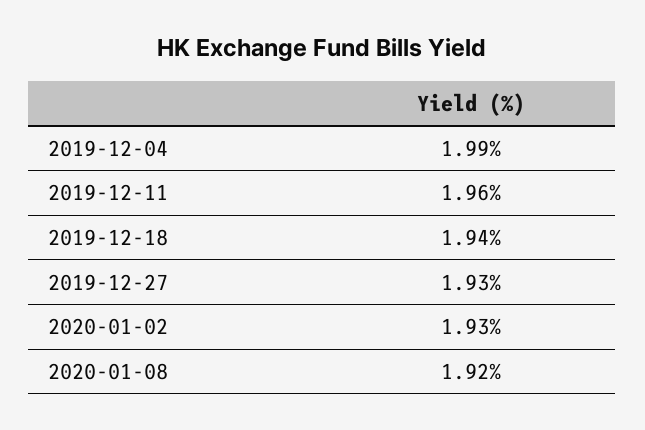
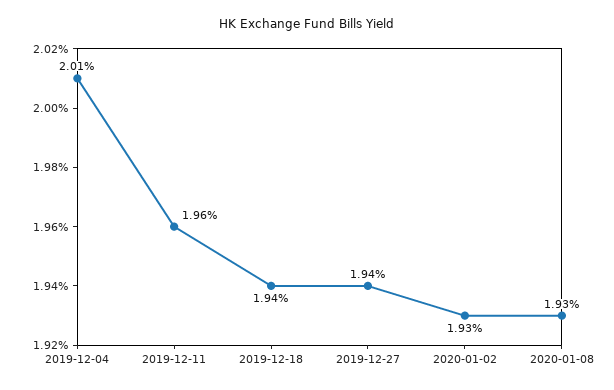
2019-12-04: 1.99 -> 2.01
2019-12-27: 1.93 -> 1.94
2020-01-08: 1.92 -> 1.93

